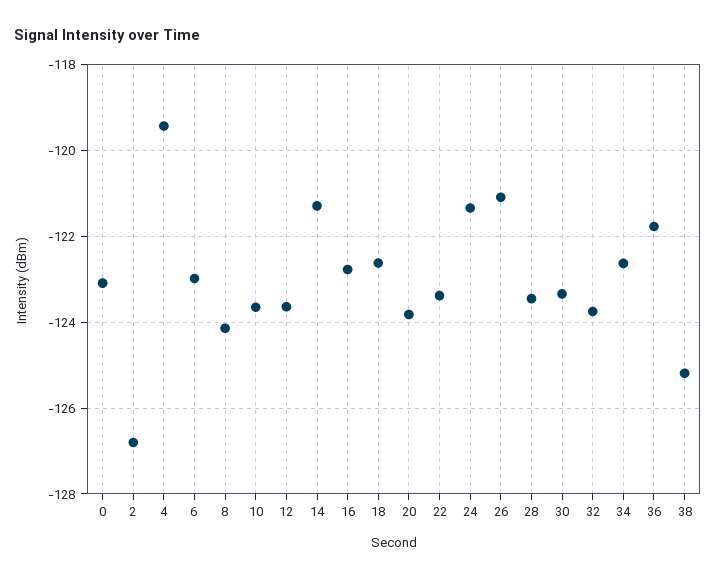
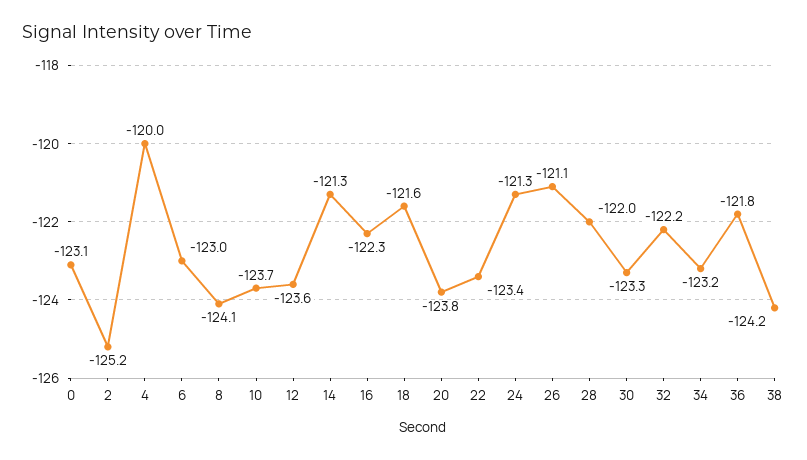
2: -126.8 -> -125.2
4: -119.4 -> -120
16: -122.8 -> -122.3
18: -122.6 -> -121.6
28: -123.4 -> -122
32: -123.8 -> -122.2
34: -122.6 -> -123.2
38: -125.2 -> -124.2

